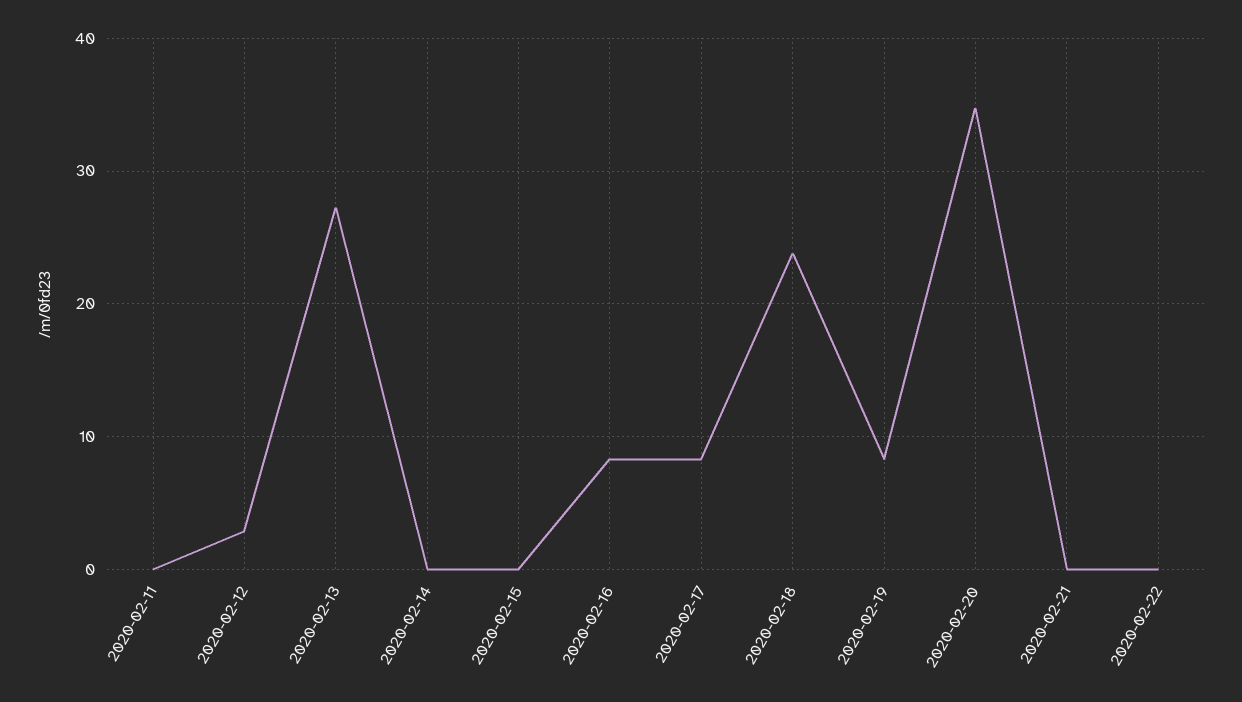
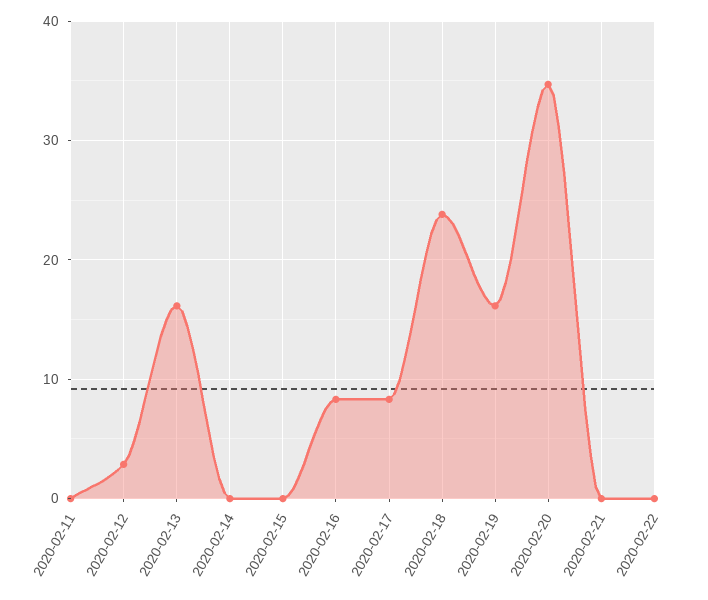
2020-02-13: 27 -> 16
2020-02-19: 8 -> 16

